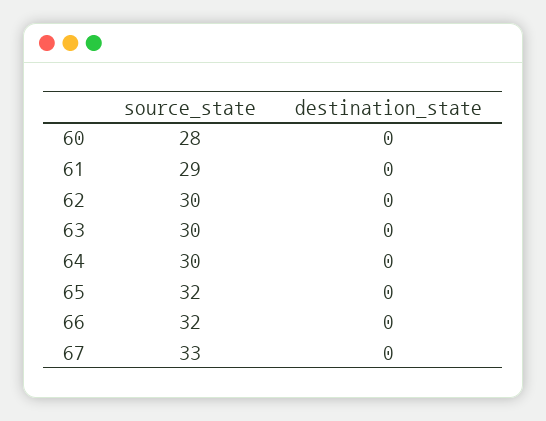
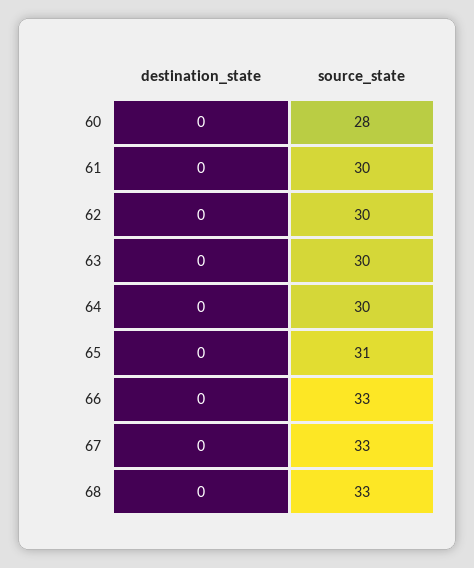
source_state, 61: 29 -> 30
source_state, 65: 32 -> 31
source_state, 66: 32 -> 33
destination_state, 68: none -> 0
source_state, 68: none -> 33

